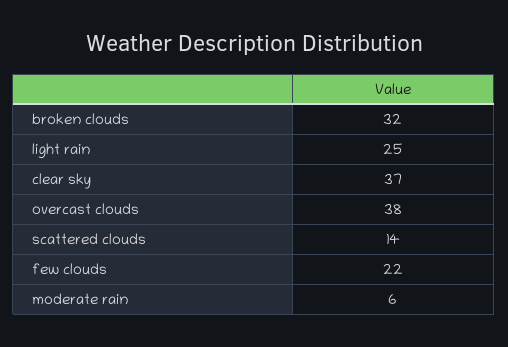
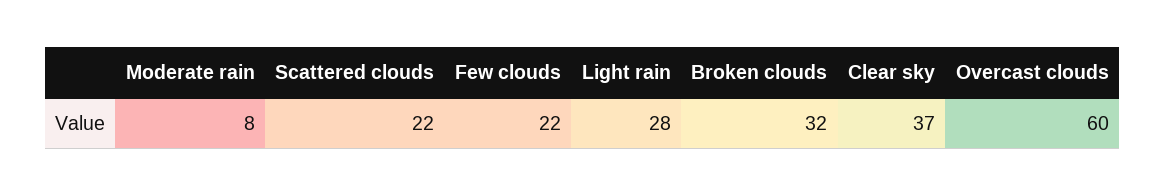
light rain: 25 -> 28
overcast clouds: 38 -> 60
scattered clouds: 14 -> 22
moderate rain: 6 -> 8

